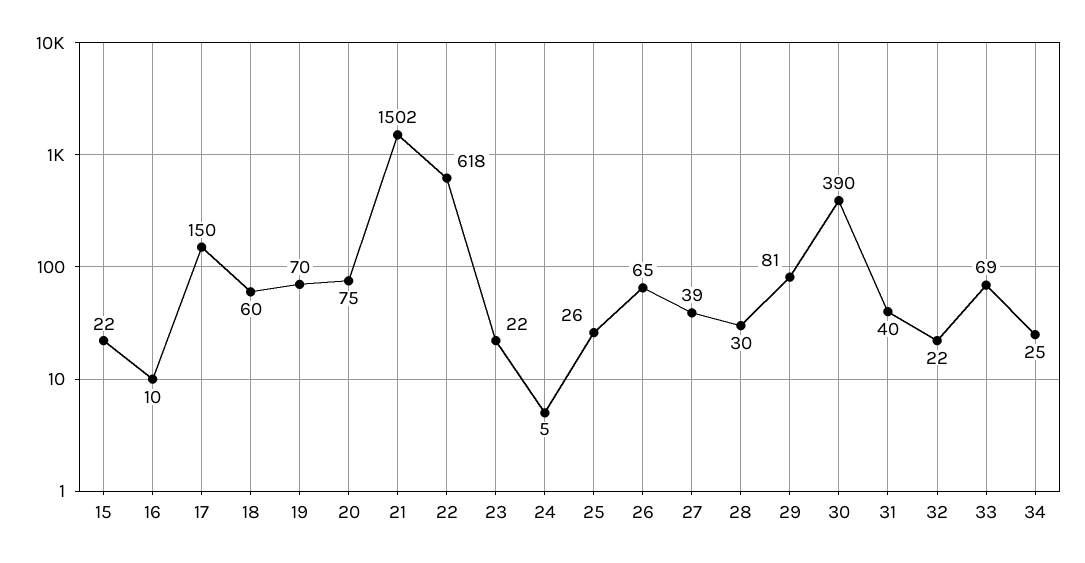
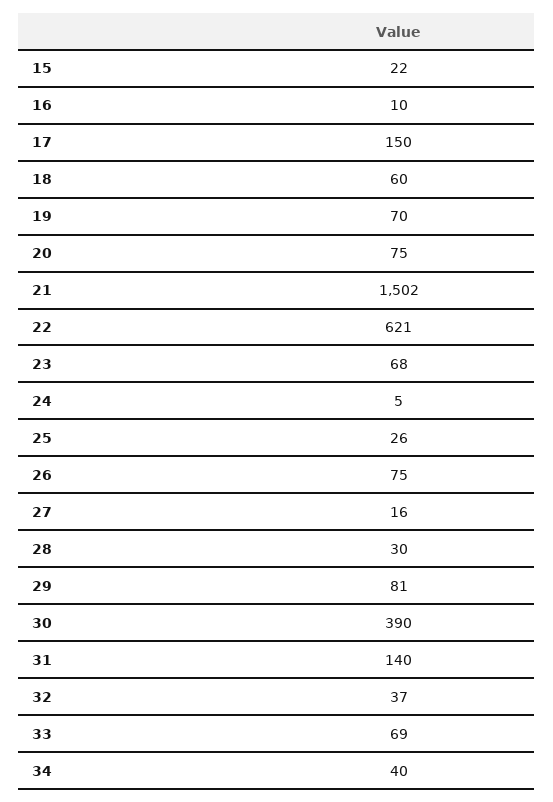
22: 618 -> 621
23: 22 -> 68
26: 65 -> 75
27: 39 -> 16
31: 40 -> 140
32: 22 -> 37
34: 25 -> 40

